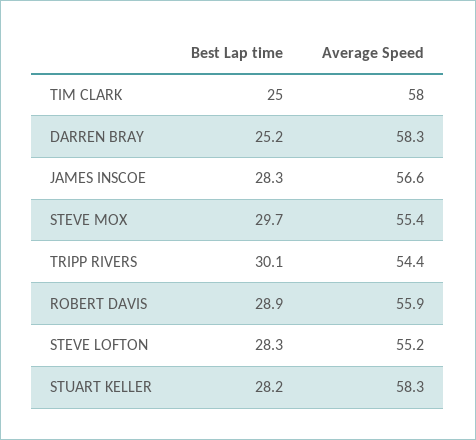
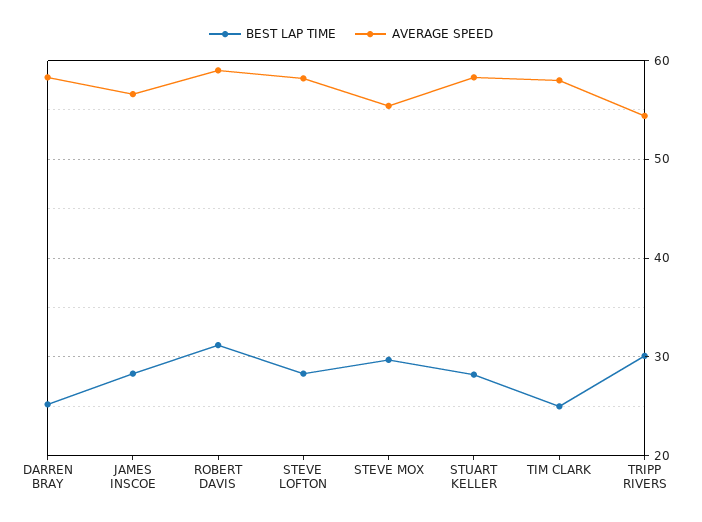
Best Lap time, ROBERT DAVIS: 28.9 -> 31
Average Speed, ROBERT DAVIS: 55.9 -> 59
Average Speed, STEVE LOFTON: 55.2 -> 58

